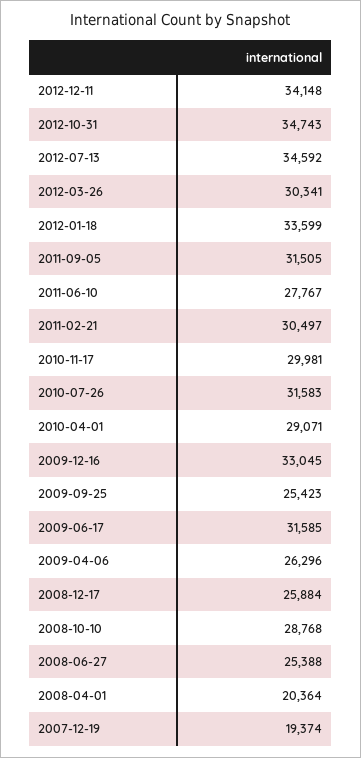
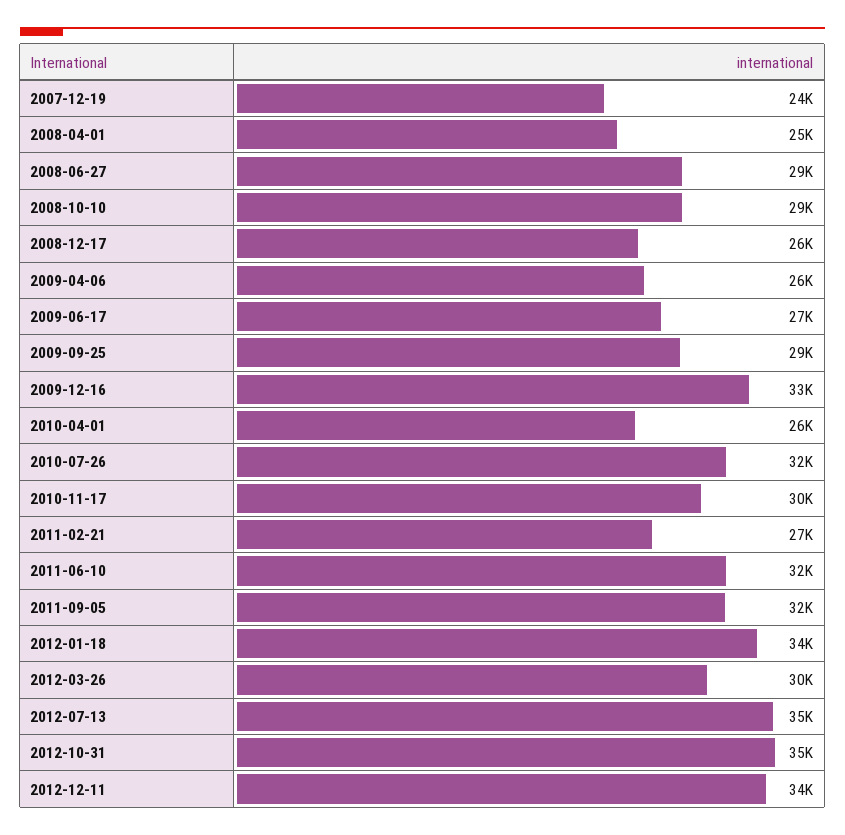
2011-06-10: 27767 -> 32000
2011-02-21: 30497 -> 27000
2010-04-01: 29071 -> 26000
2009-09-25: 25423 -> 29000
2009-06-17: 31585 -> 27000
2008-06-27: 25388 -> 29000
2008-04-01: 20364 -> 25000
2007-12-19: 19374 -> 24000

